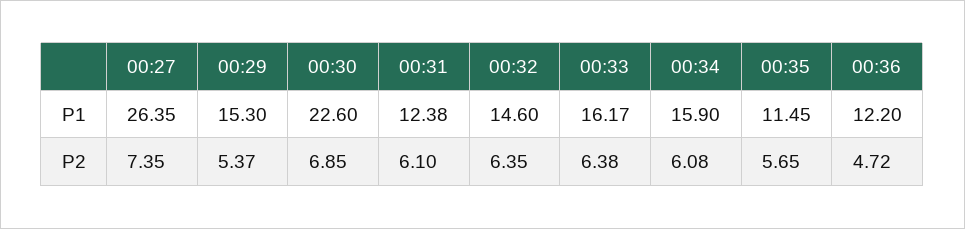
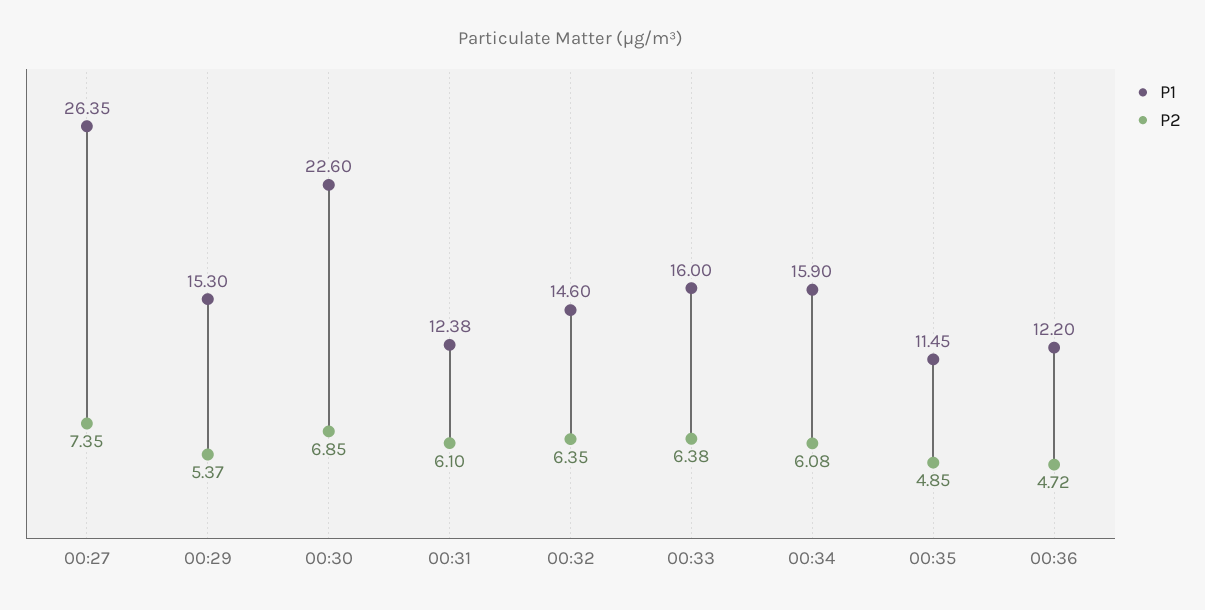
P1, 00:33: 16.17 -> 16
P2, 00:35: 5.65 -> 4.85

